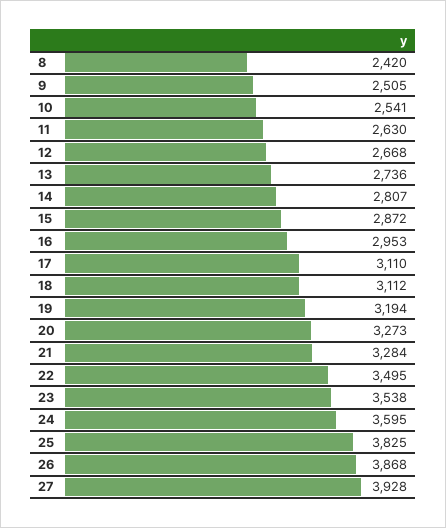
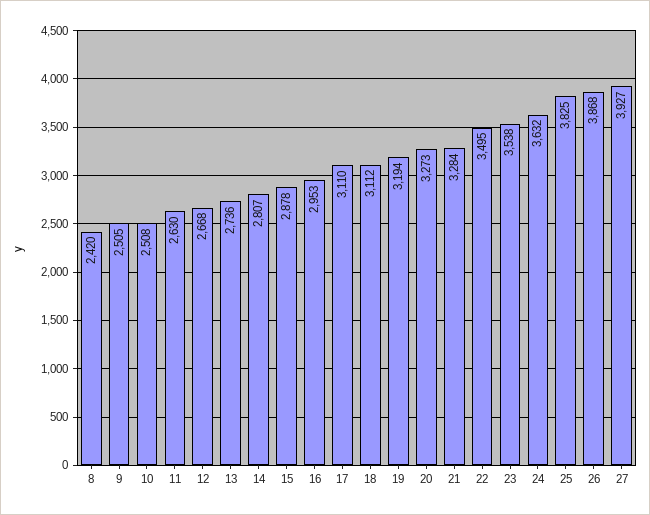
10: 2541 -> 2508
15: 2872 -> 2878
24: 3595 -> 3632
27: 3928 -> 3927

